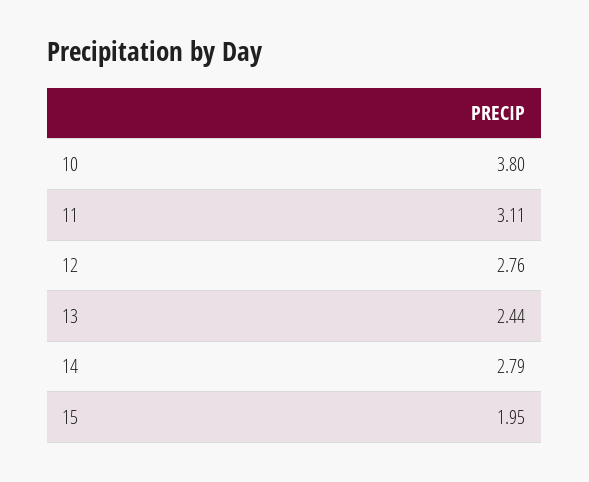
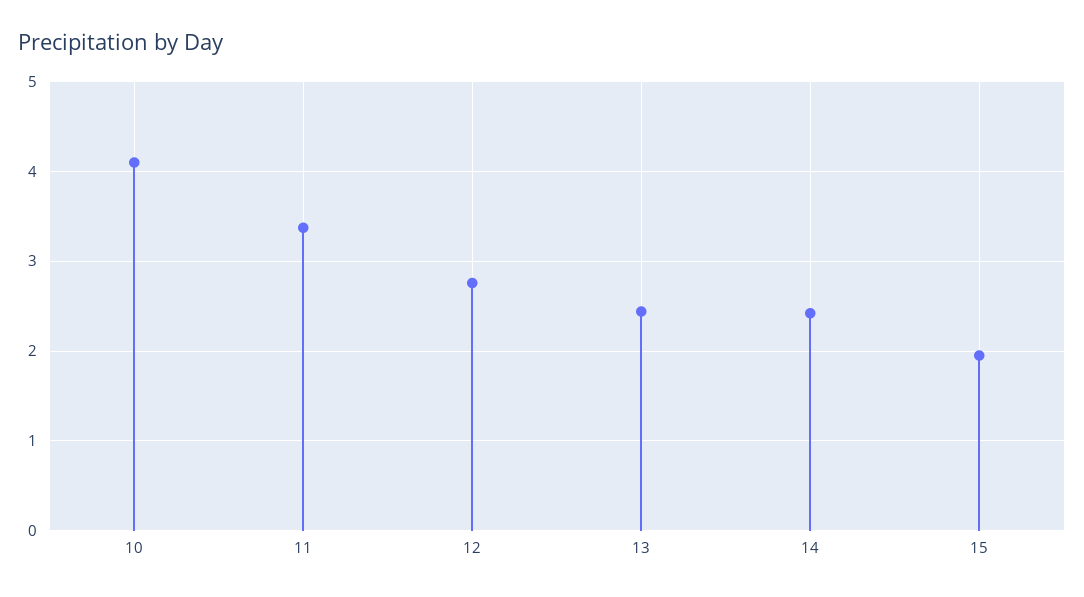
10: 3.8 -> 4.1
11: 3.11 -> 3.4
14: 2.79 -> 2.4

